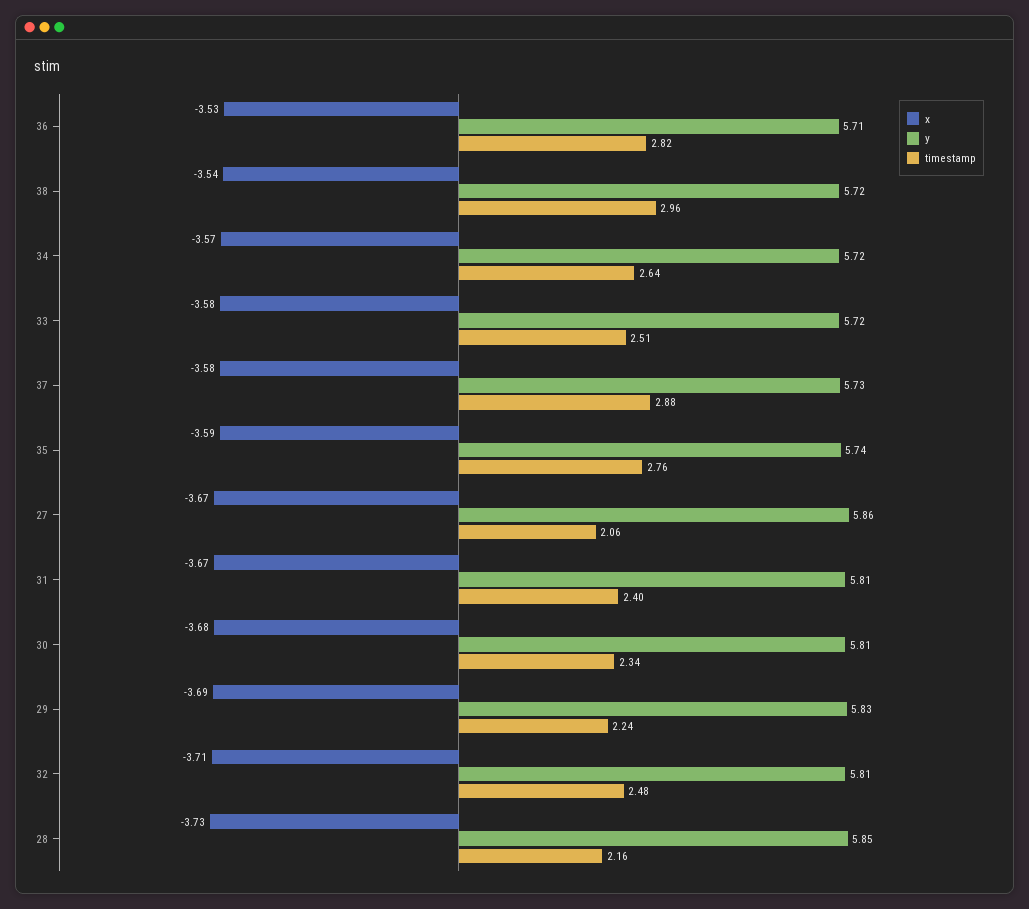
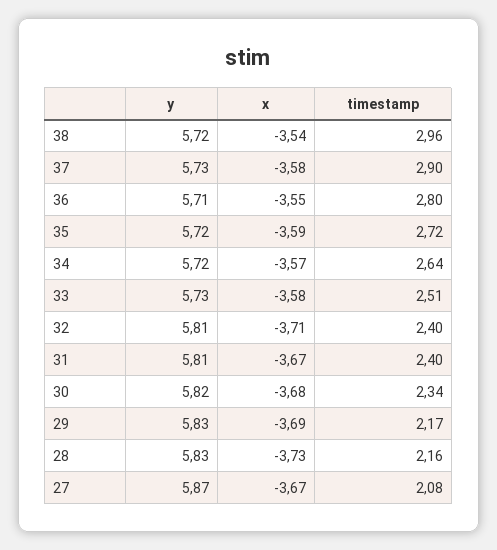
x, 36: -3.53 -> -3.55
timestamp, 36: 2.82 -> 2.8
y, 33: 5.72 -> 5.73
timestamp, 37: 2.88 -> 2.9
y, 35: 5.74 -> 5.72
timestamp, 35: 2.76 -> 2.72
y, 27: 5.86 -> 5.87
timestamp, 27: 2.06 -> 2.08
y, 30: 5.81 -> 5.82
timestamp, 29: 2.24 -> 2.17
timestamp, 32: 2.48 -> 2.4
y, 28: 5.85 -> 5.83

